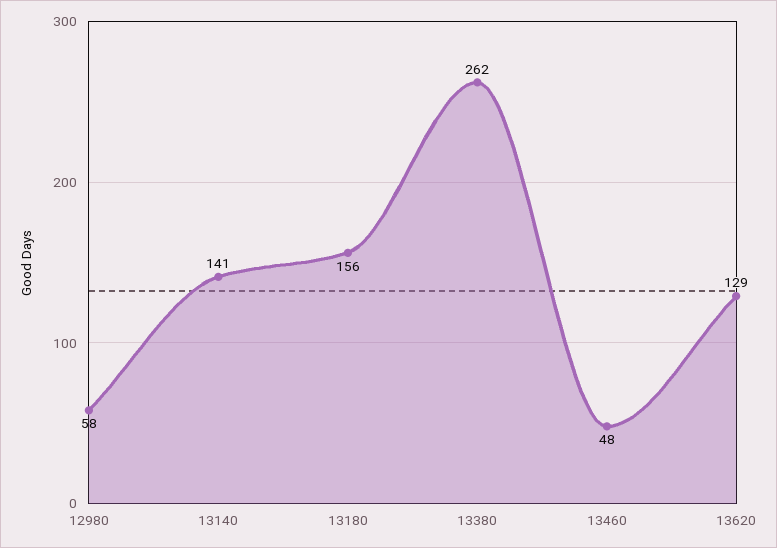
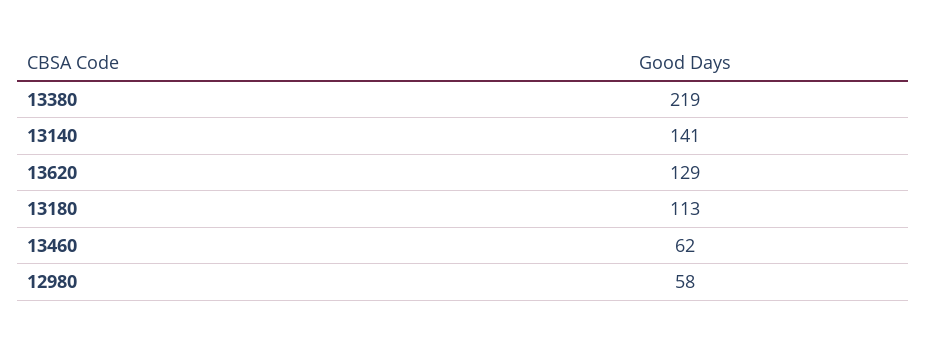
13180: 156 -> 113
13380: 262 -> 219
13460: 48 -> 62

